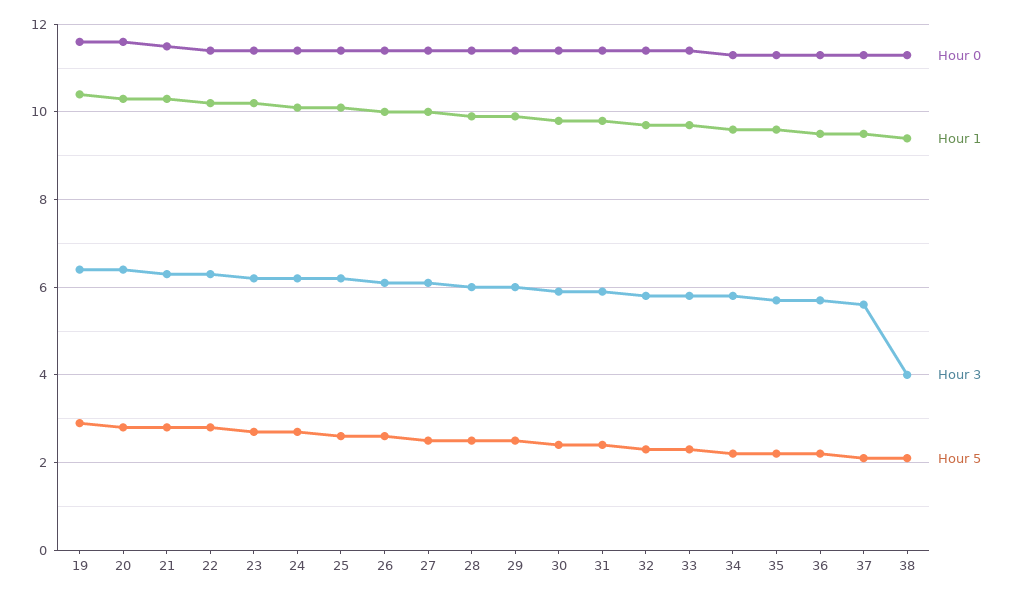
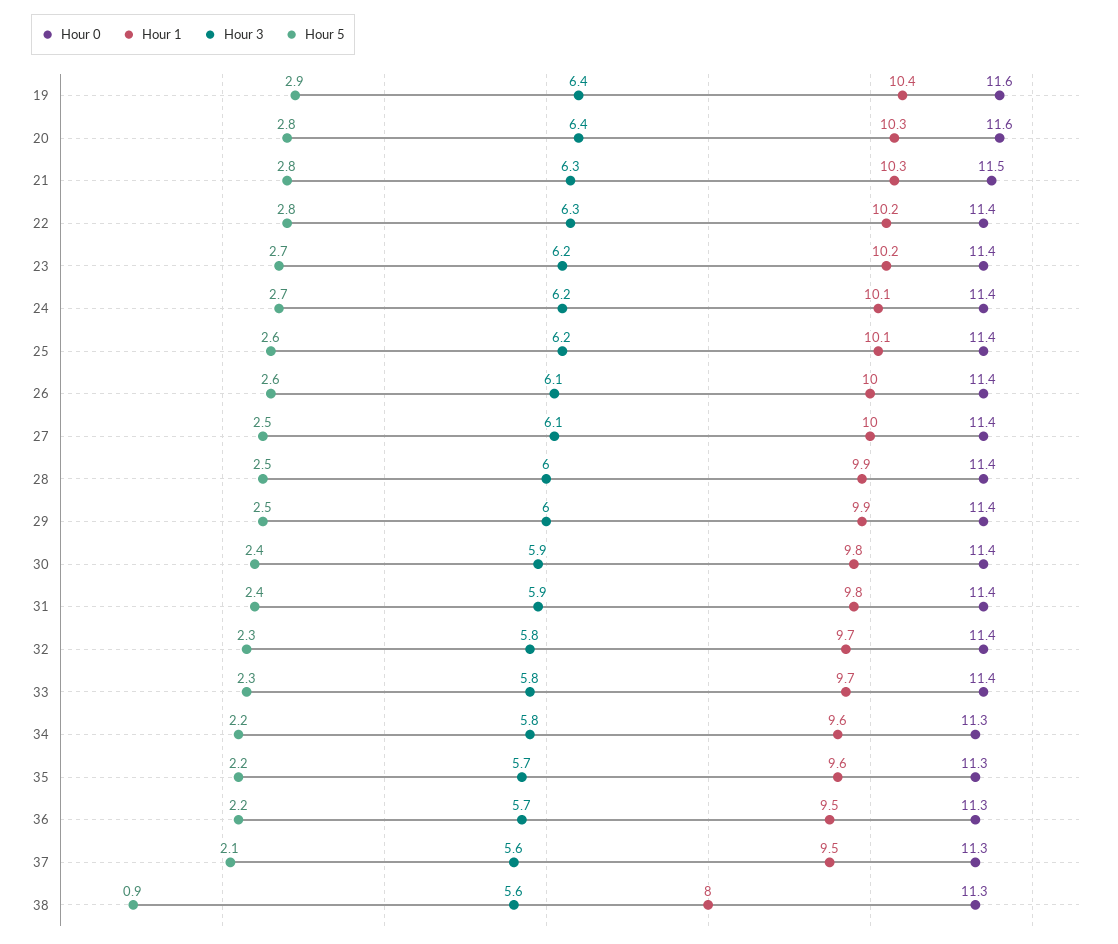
Hour 1, 38: 9.5 -> 8
Hour 3, 38: 4 -> 5.6
Hour 5, 38: 2 -> 0.9

